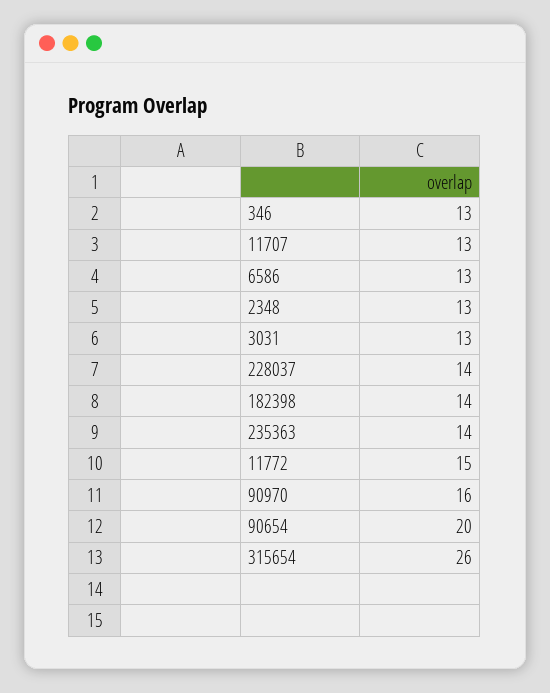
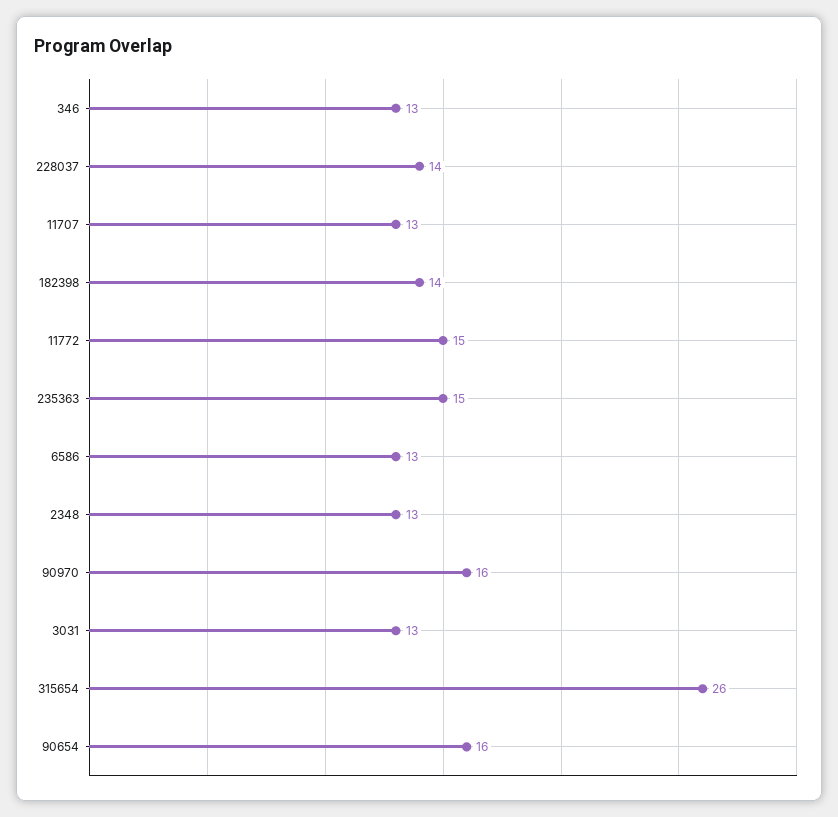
235363: 14 -> 15
90654: 20 -> 16

